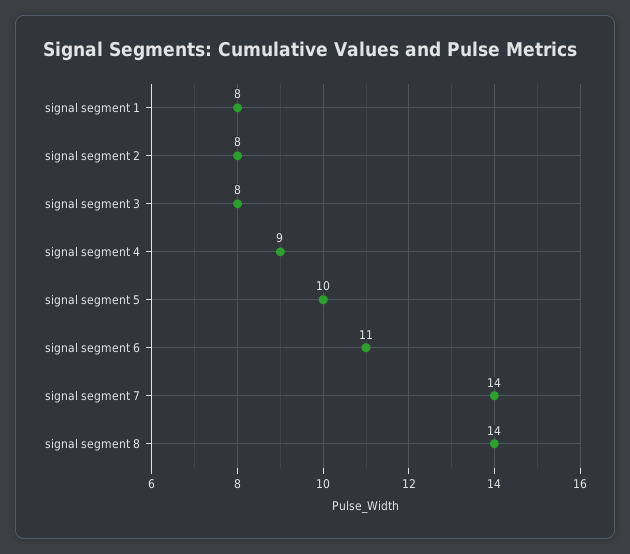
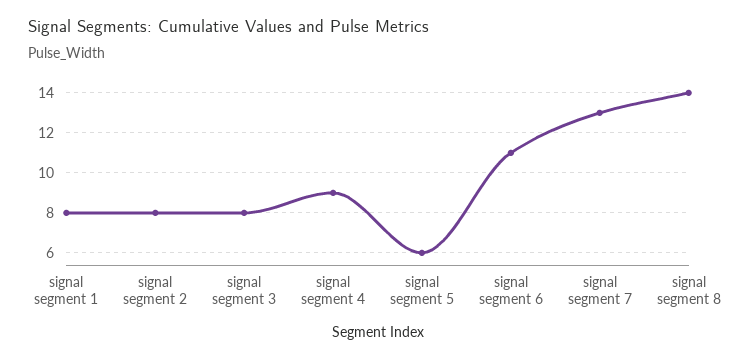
signal segment 5: 10 -> 6
signal segment 7: 14 -> 13

